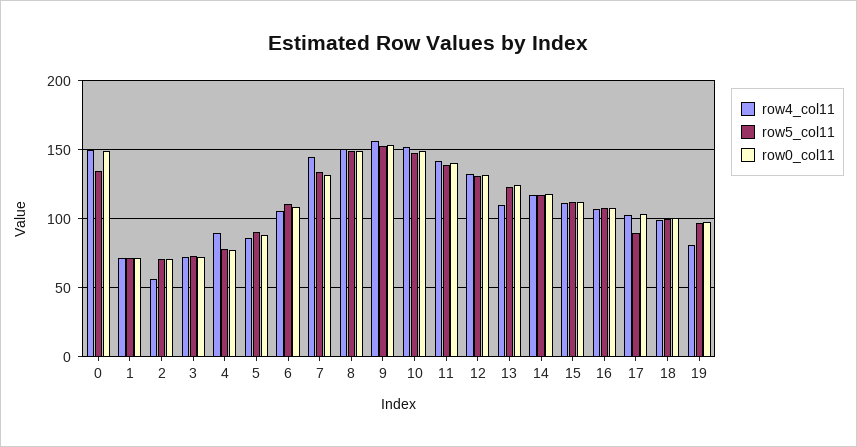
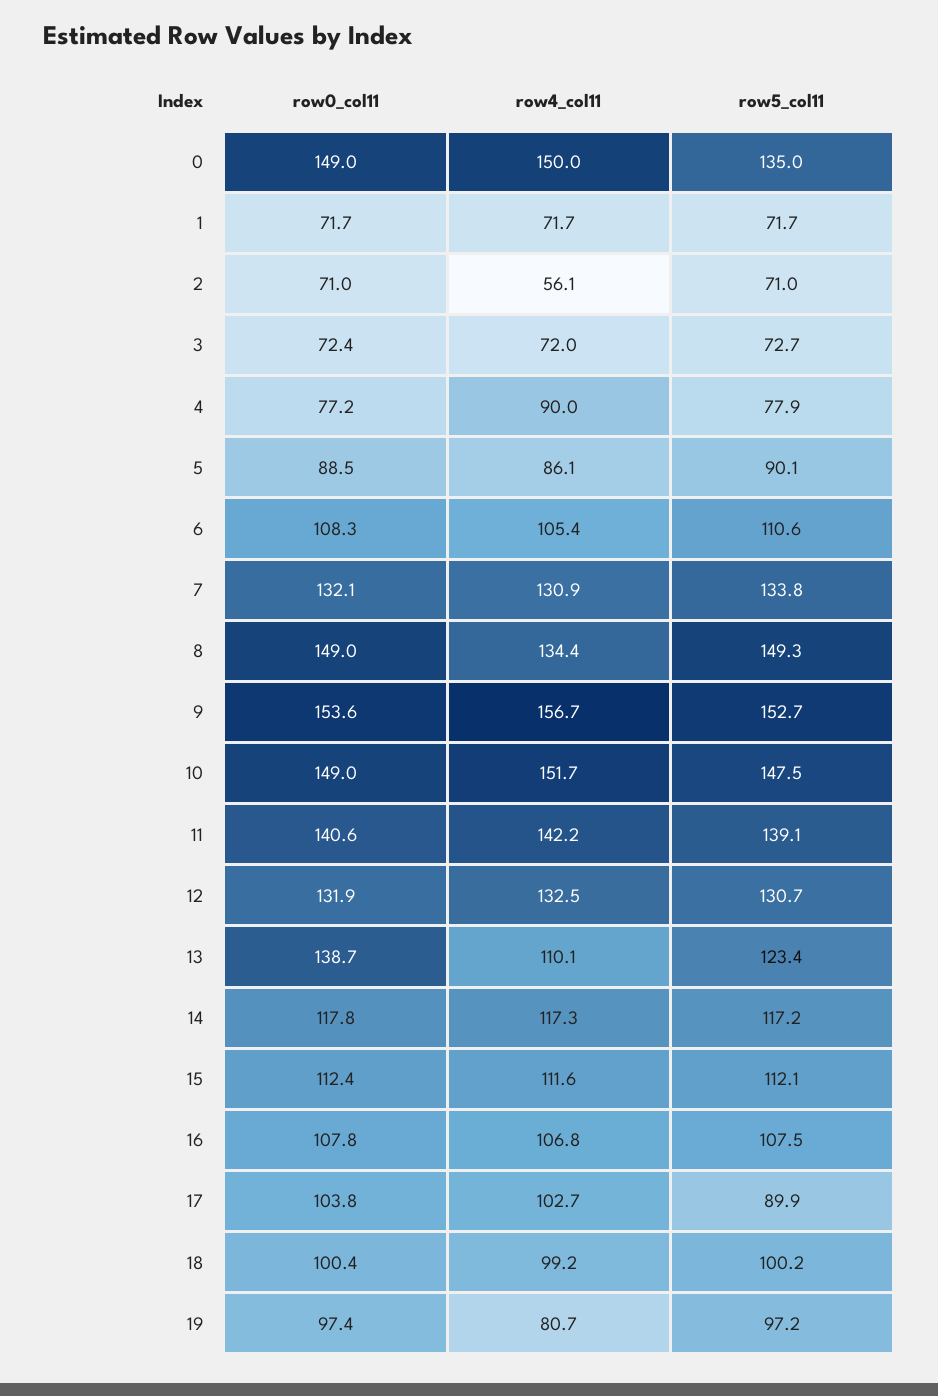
row4_col11, 7: 145 -> 130.9
row4_col11, 8: 150 -> 134.4
row0_col11, 13: 125 -> 138.7

